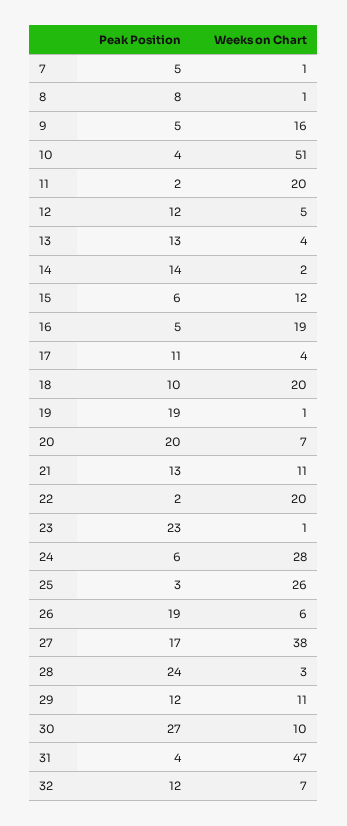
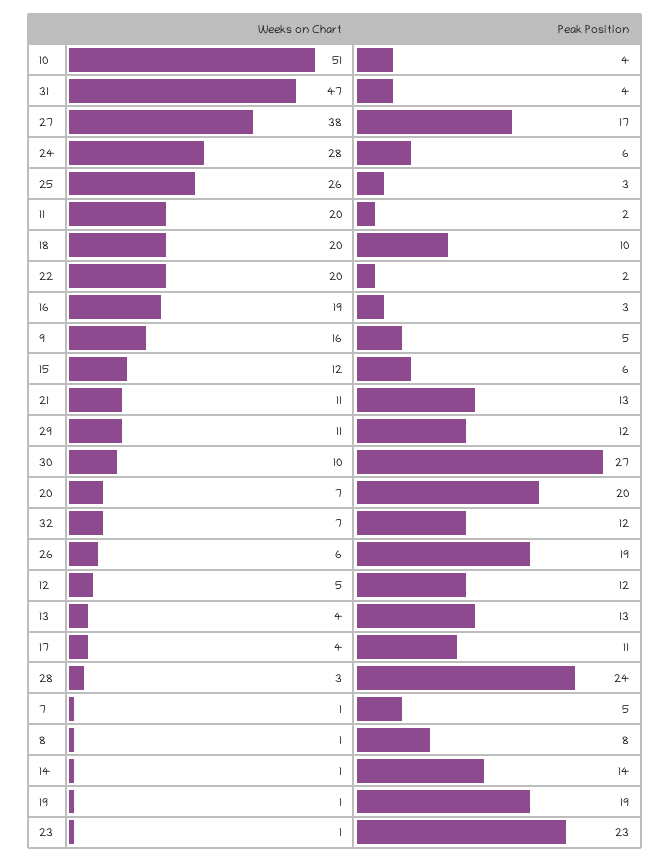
Weeks on Chart, 14: 2 -> 1
Peak Position, 16: 5 -> 3

